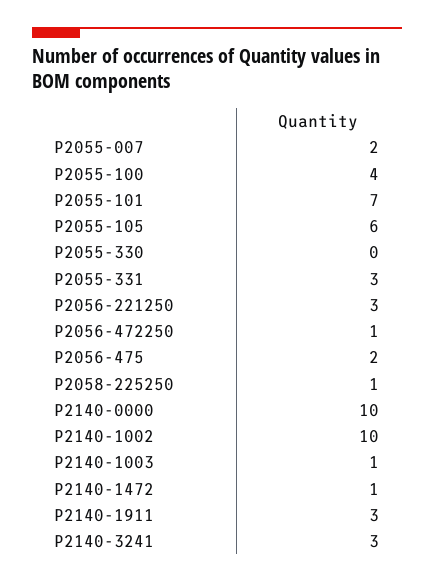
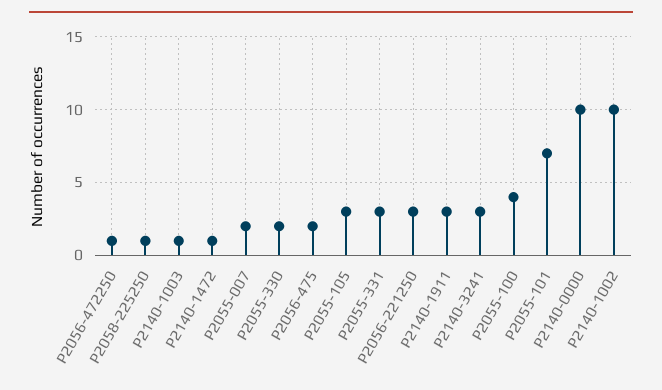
P2055-105: 6 -> 3
P2055-330: 0 -> 2

